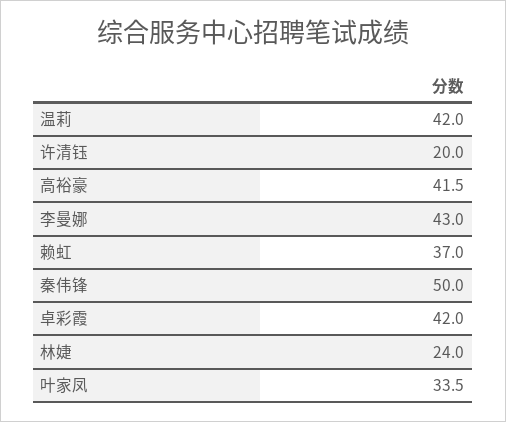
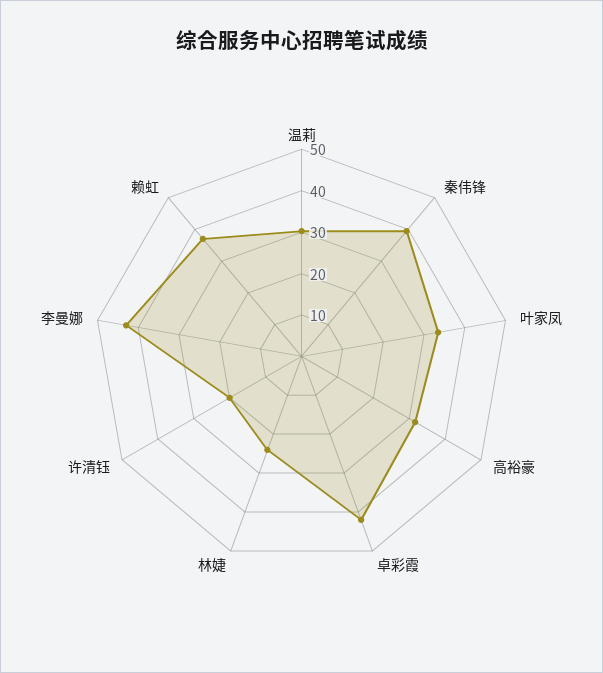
温莉: 42 -> 30
高裕豪: 41.5 -> 32
秦伟锋: 50 -> 40

